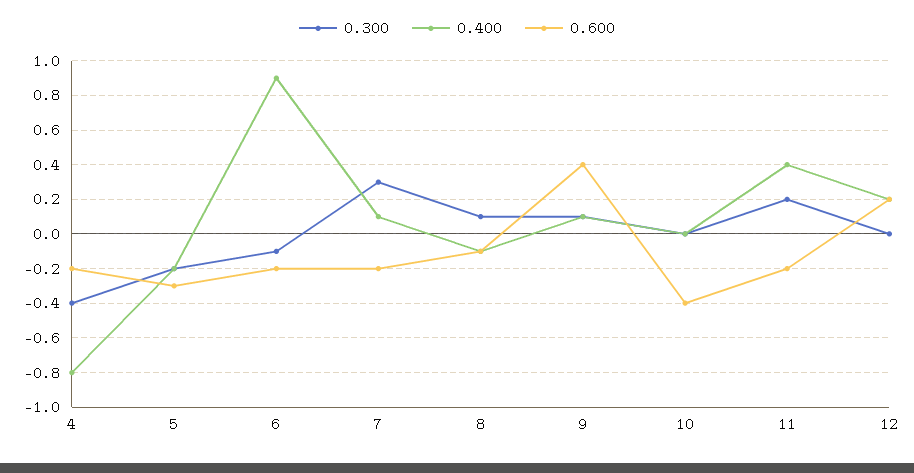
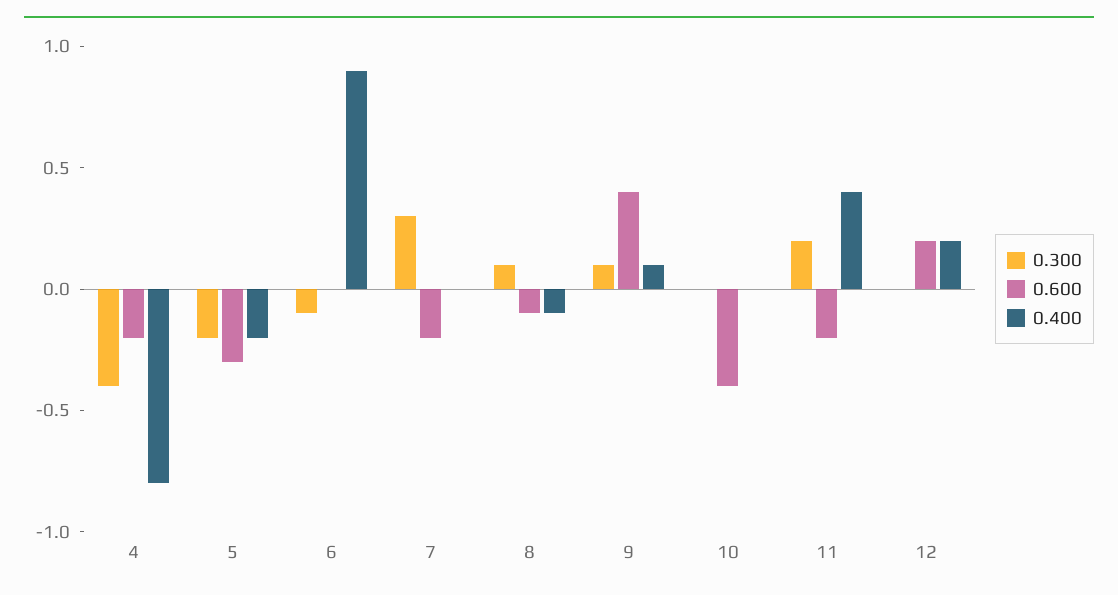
0.600, 6: -0.2 -> 0
0.400, 7: 0.1 -> 0

